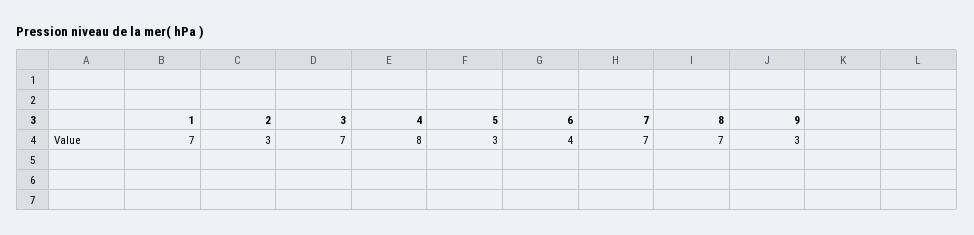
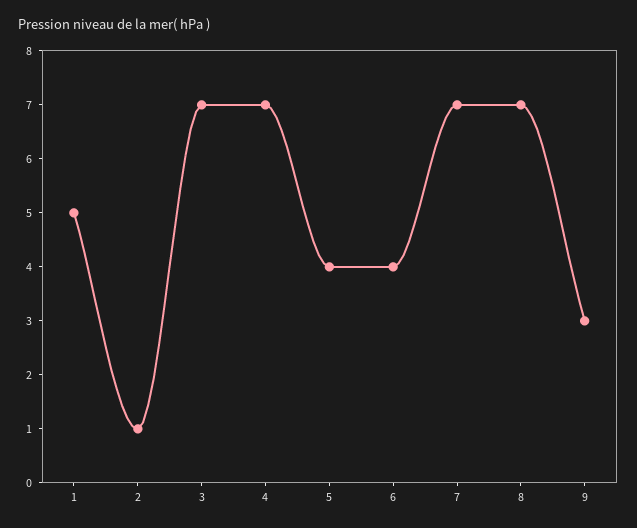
1: 7 -> 5
2: 3 -> 1
4: 8 -> 7
5: 3 -> 4

